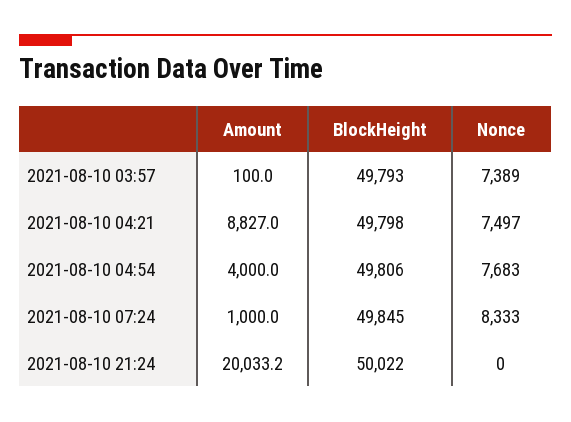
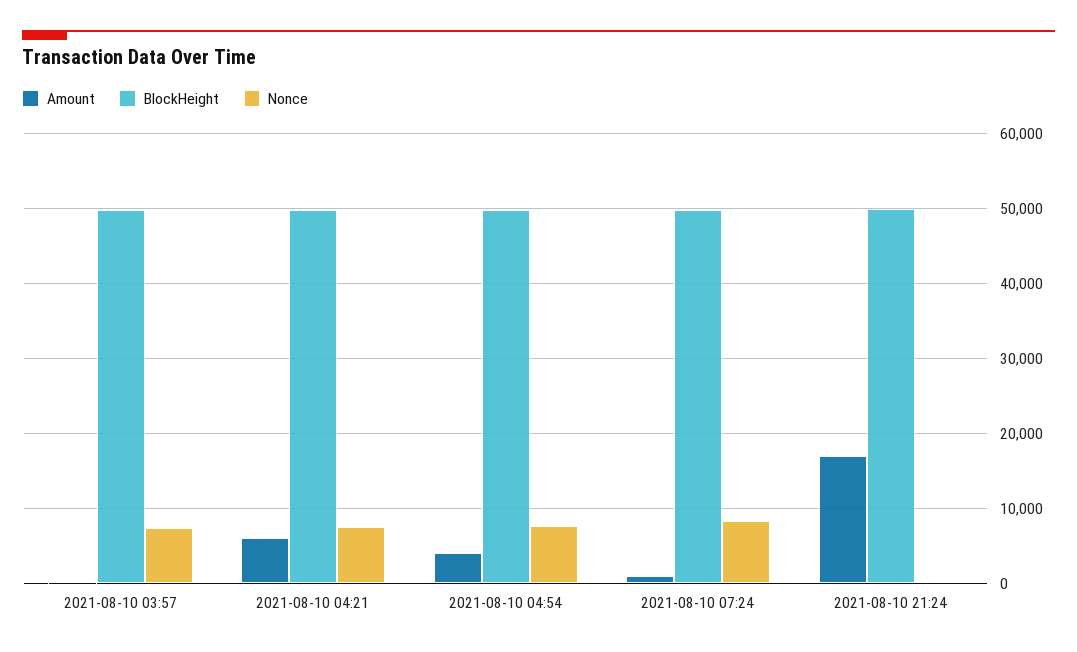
Amount, 2021-08-10 04:21: 8827 -> 6000
Amount, 2021-08-10 21:24: 20033.2 -> 17000

